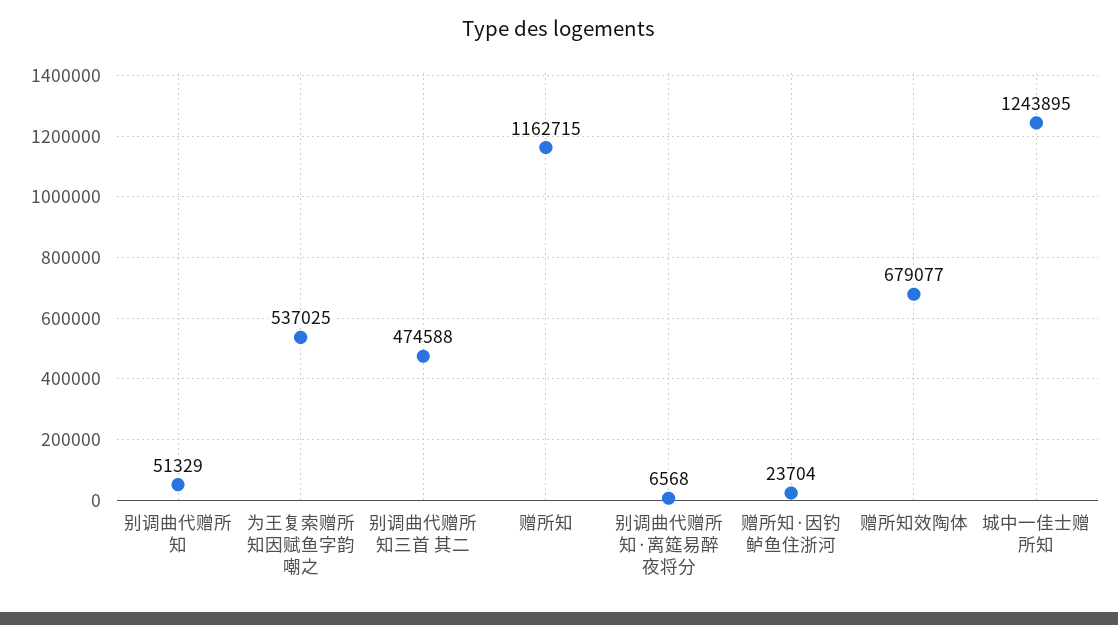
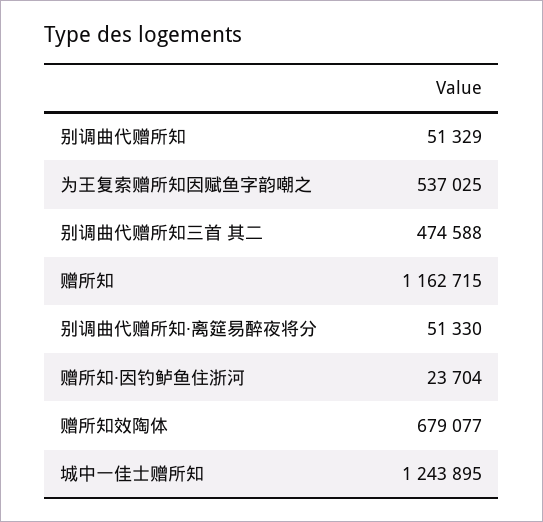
别调曲代赠所知·离筵易醉夜将分: 6568 -> 51330

